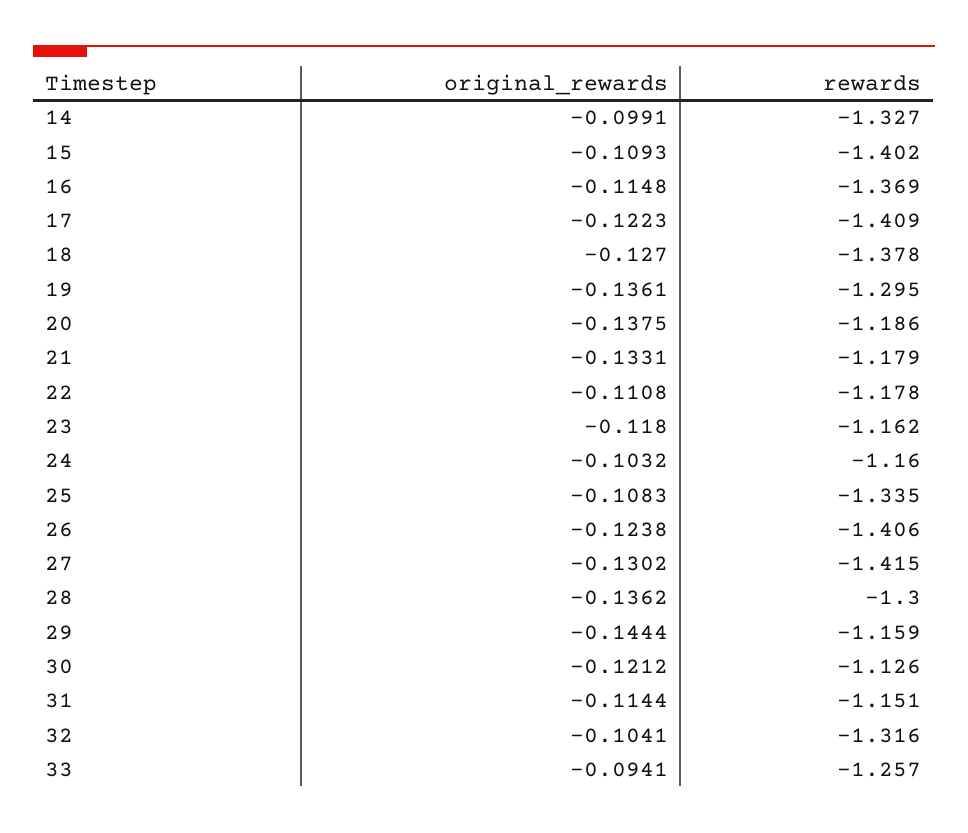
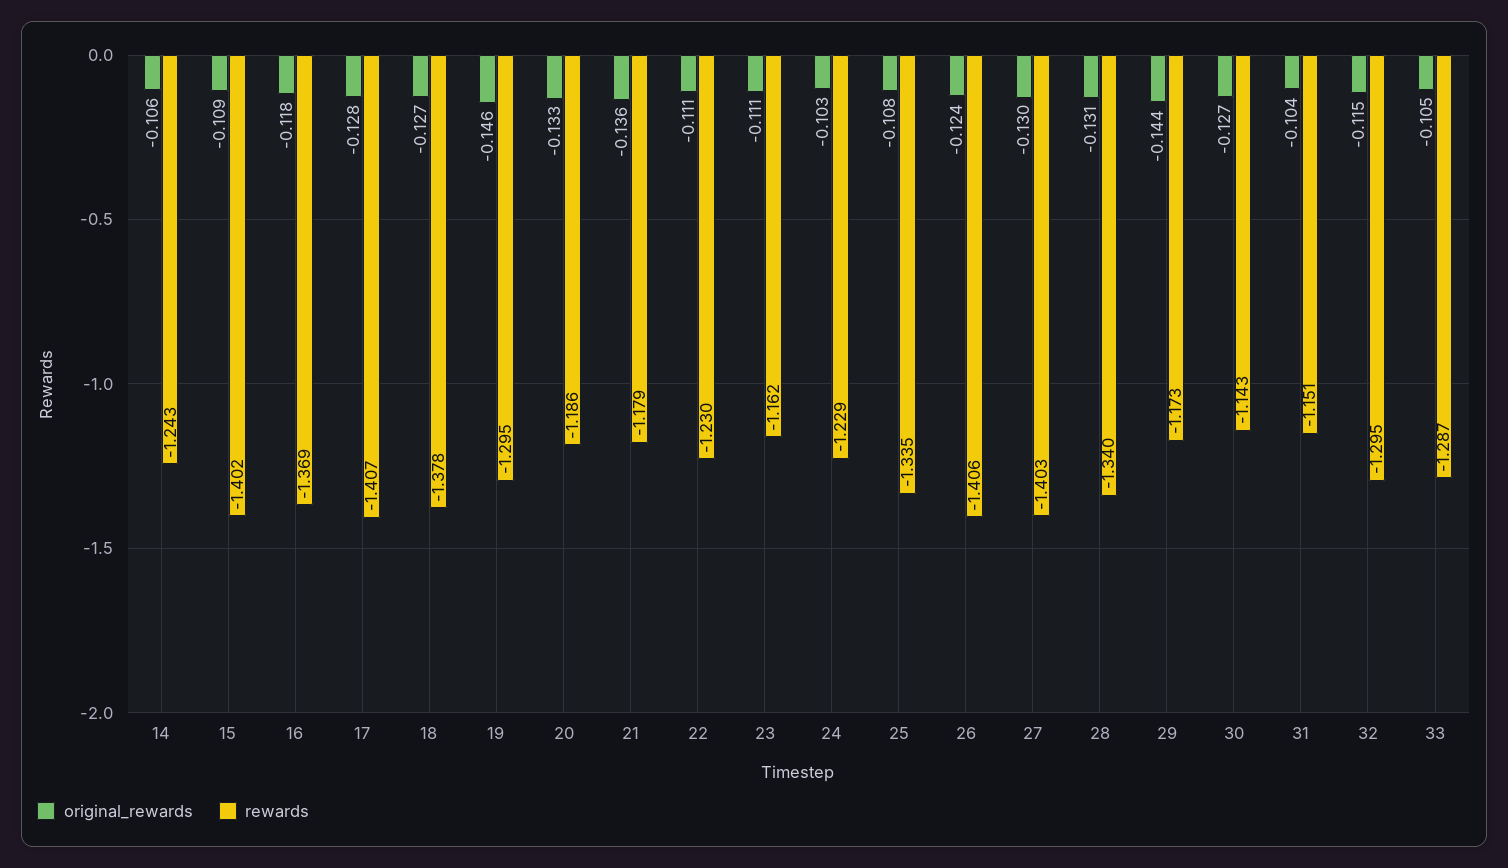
original_rewards, 14: -0.0991 -> -0.106
rewards, 14: -1.327 -> -1.243
original_rewards, 16: -0.1148 -> -0.118
original_rewards, 17: -0.1223 -> -0.128
rewards, 17: -1.409 -> -1.407
original_rewards, 19: -0.1361 -> -0.146
original_rewards, 20: -0.1375 -> -0.133
original_rewards, 21: -0.1331 -> -0.136
rewards, 22: -1.178 -> -1.23
original_rewards, 23: -0.118 -> -0.111
rewards, 24: -1.16 -> -1.229
rewards, 27: -1.415 -> -1.403
original_rewards, 28: -0.1362 -> -0.131
rewards, 28: -1.3 -> -1.34
rewards, 29: -1.159 -> -1.173
original_rewards, 30: -0.1212 -> -0.127
rewards, 30: -1.126 -> -1.143
original_rewards, 31: -0.1144 -> -0.104
original_rewards, 32: -0.1041 -> -0.115
rewards, 32: -1.316 -> -1.295
original_rewards, 33: -0.0941 -> -0.105
rewards, 33: -1.257 -> -1.287

